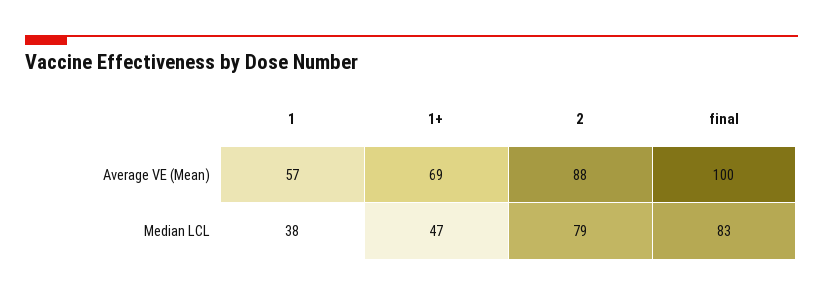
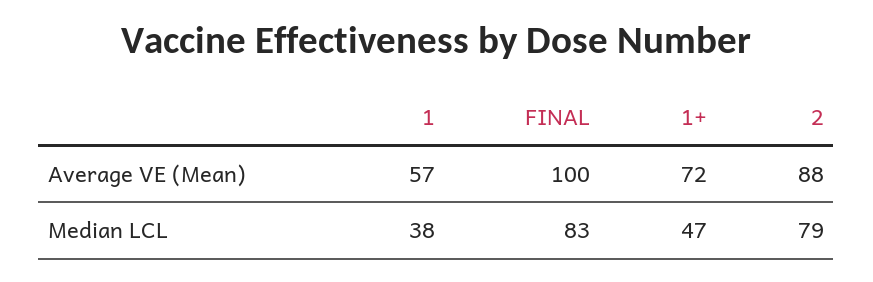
1+, Average VE (Mean): 69 -> 72

